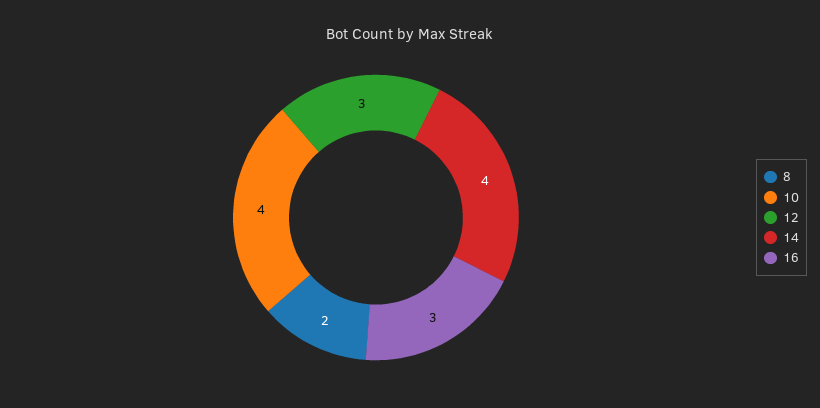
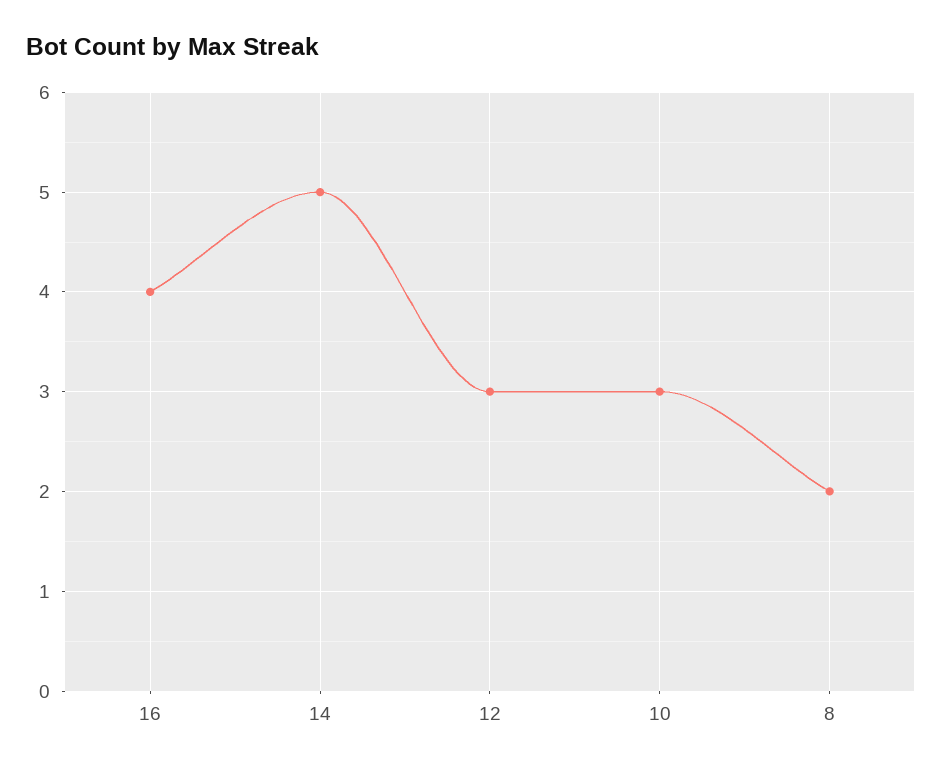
10: 4 -> 3
14: 4 -> 5
16: 3 -> 4

